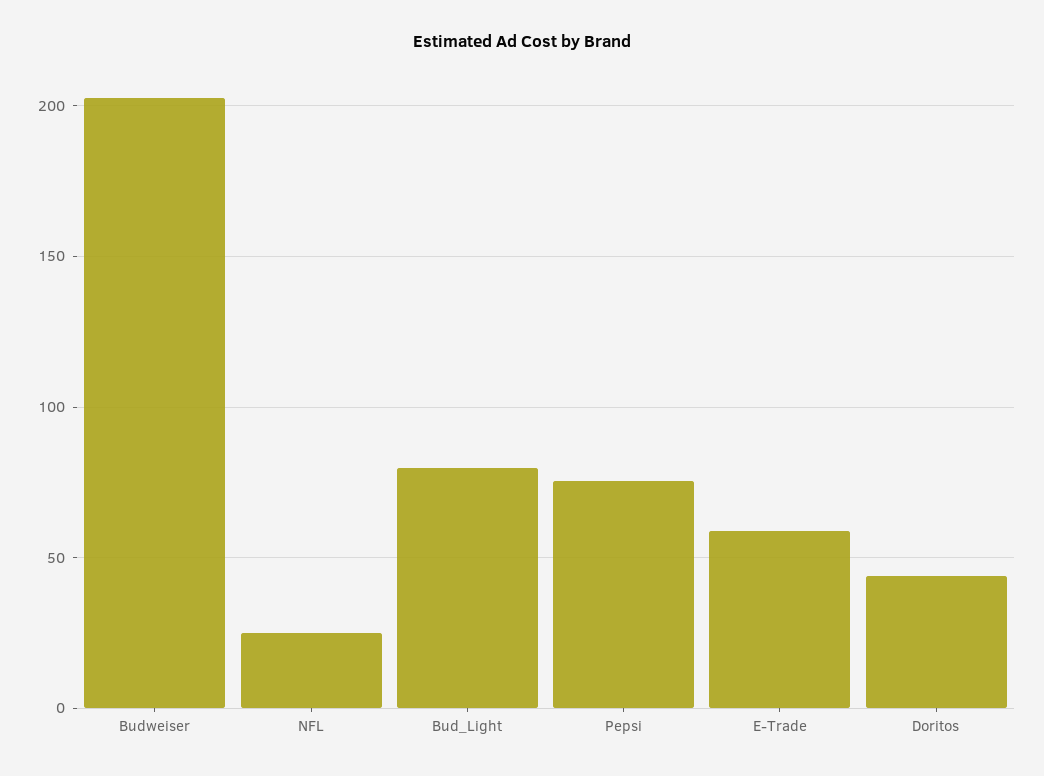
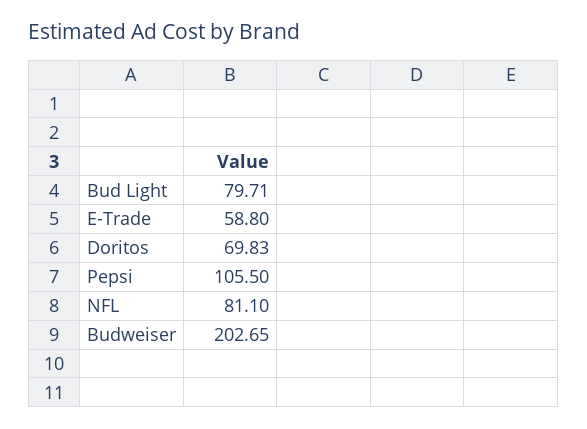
NFL: 25 -> 81.1
Pepsi: 75 -> 105.5
Doritos: 45 -> 69.83

